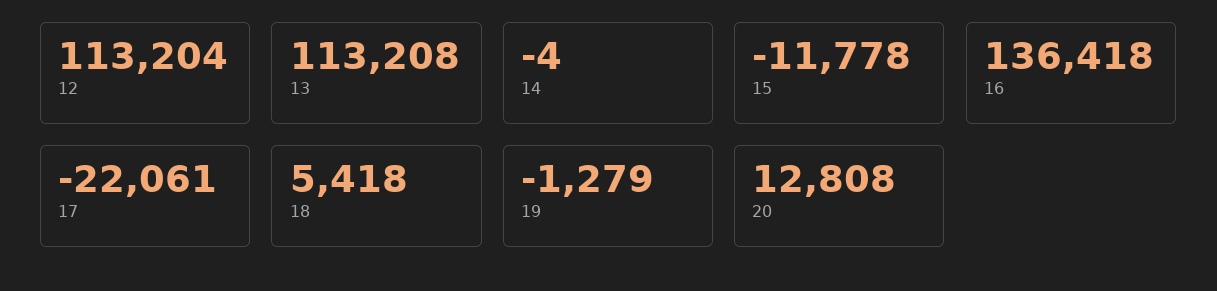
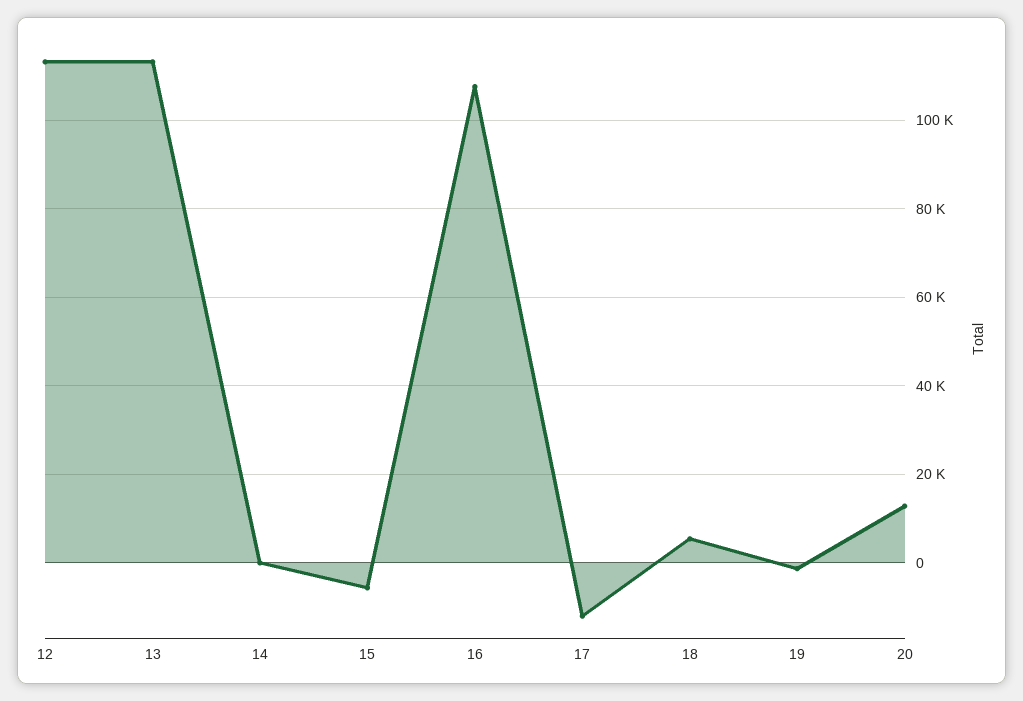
15: -11778 -> -6000
16: 136418 -> 108000
17: -22061 -> -12000

